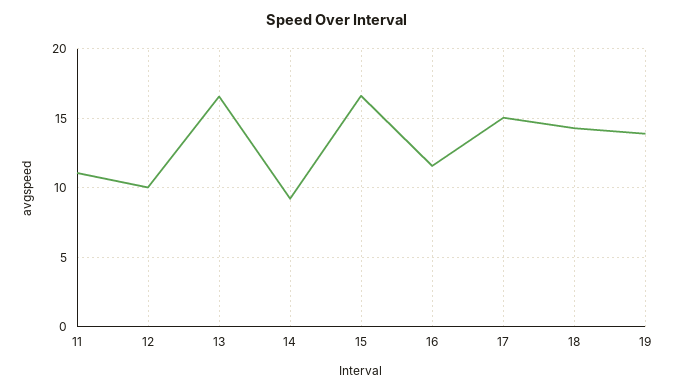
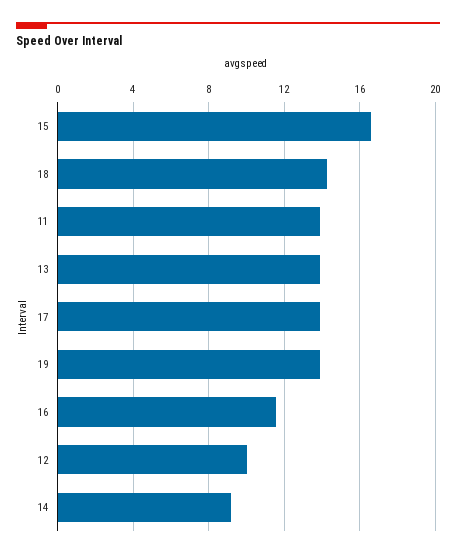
11: 11 -> 14
13: 16.5 -> 14
17: 15 -> 14

